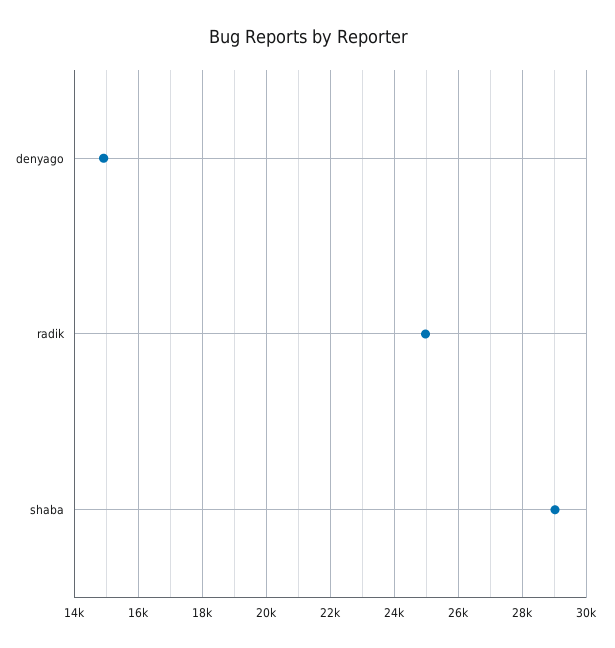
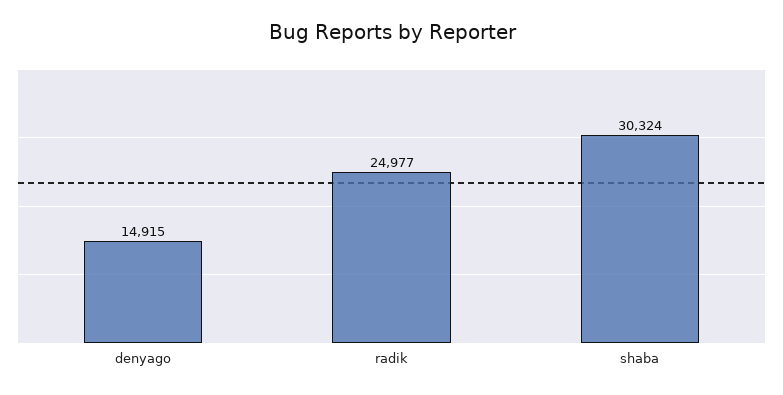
shaba: 29000 -> 30324

